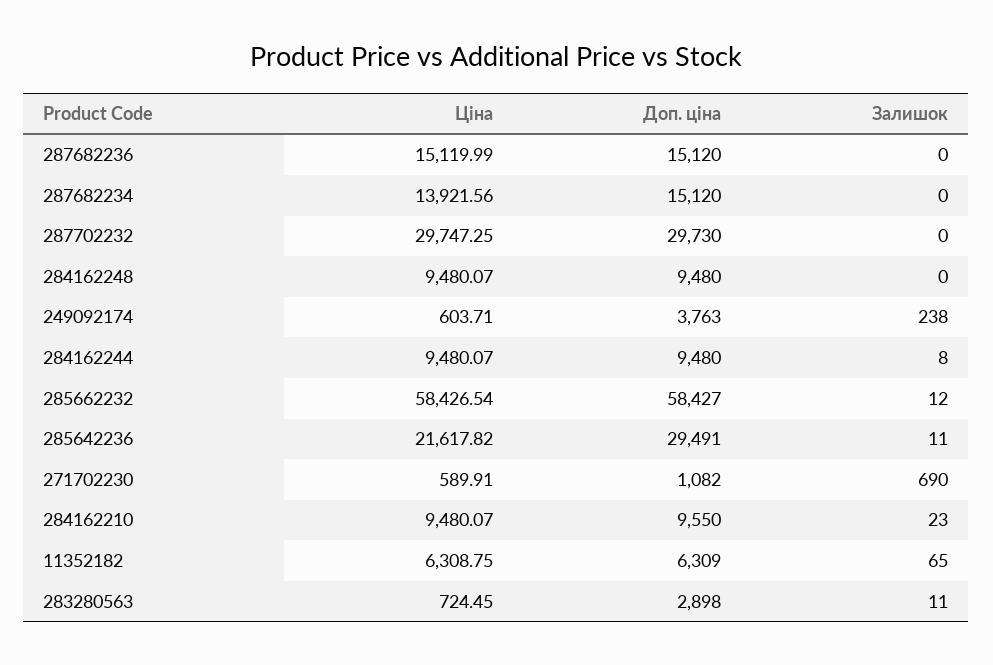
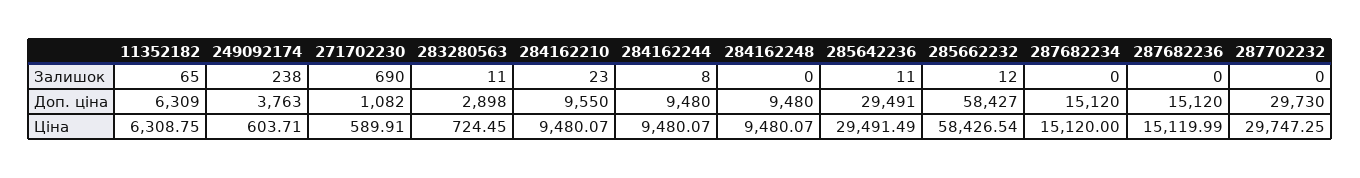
Ціна, 287682234: 13921.56 -> 15120
Ціна, 285642236: 21617.82 -> 29491.49

